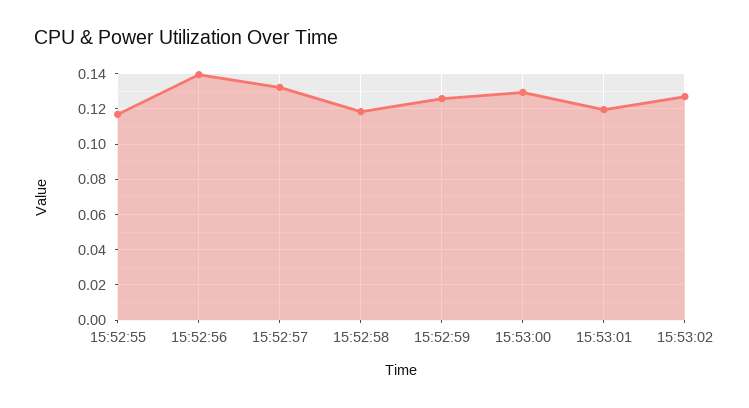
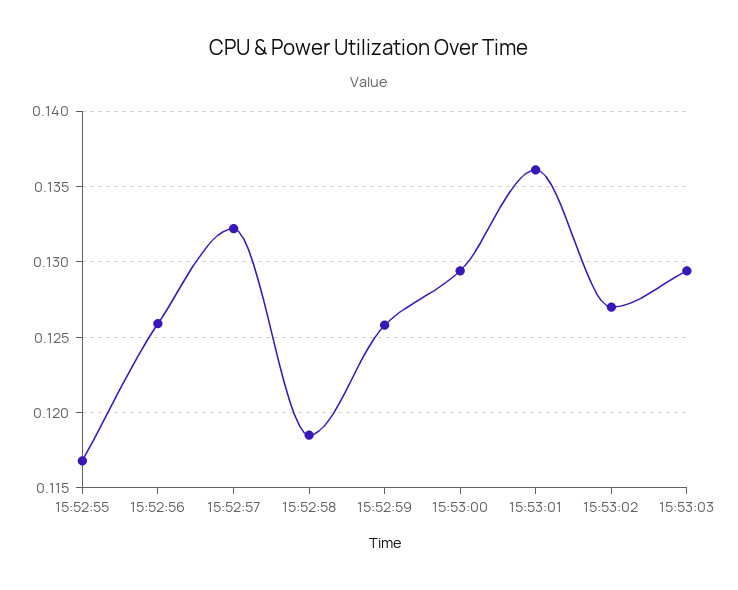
15:52:56: 0.14 -> 0.126
15:53:01: 0.12 -> 0.136
15:53:03: none -> 0.1295

